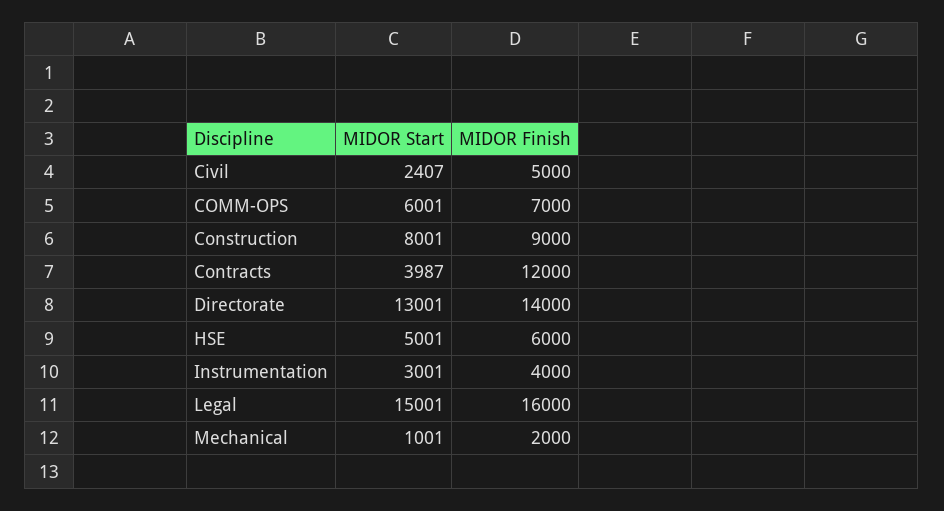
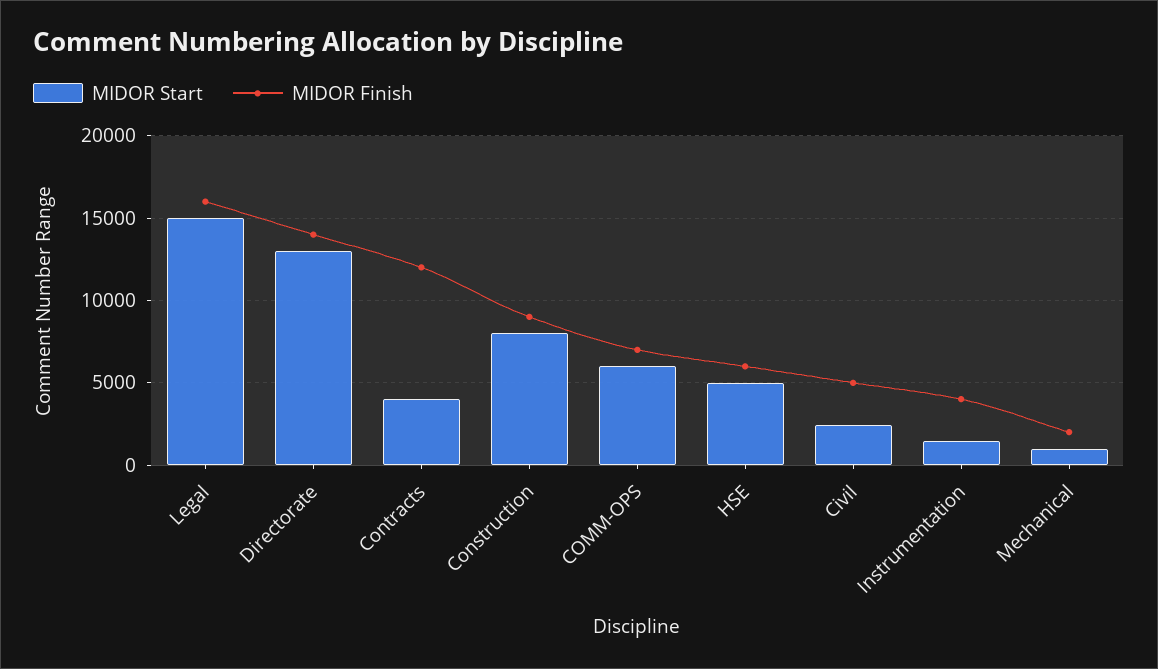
MIDOR Start, Instrumentation: 3001 -> 1500

